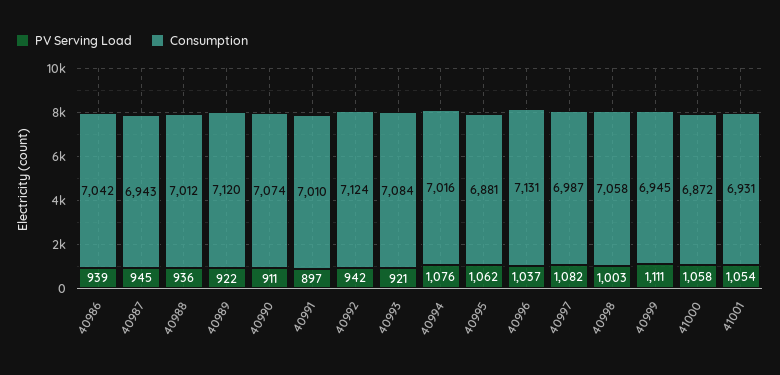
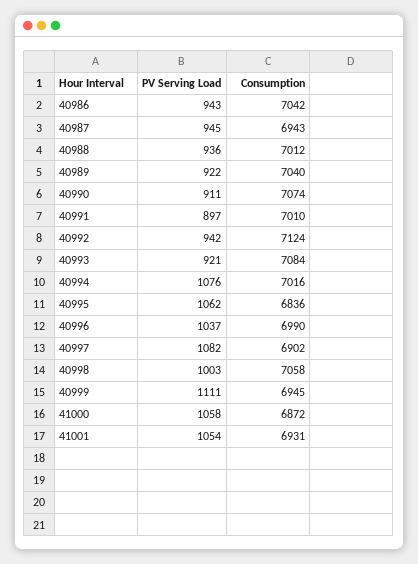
PV Serving Load, 40986: 939 -> 943
Consumption, 40989: 7120 -> 7040
Consumption, 40995: 6881 -> 6836
Consumption, 40996: 7131 -> 6990
Consumption, 40997: 6987 -> 6902

